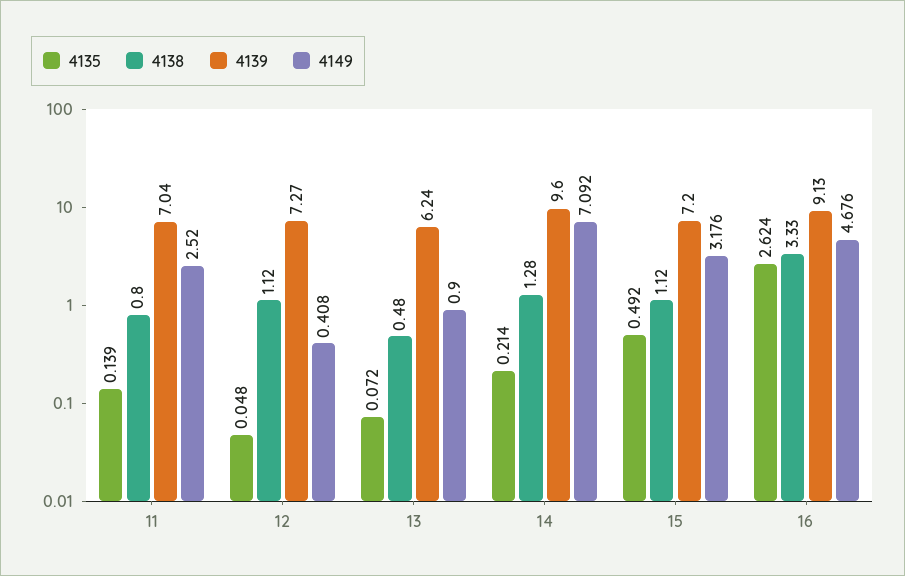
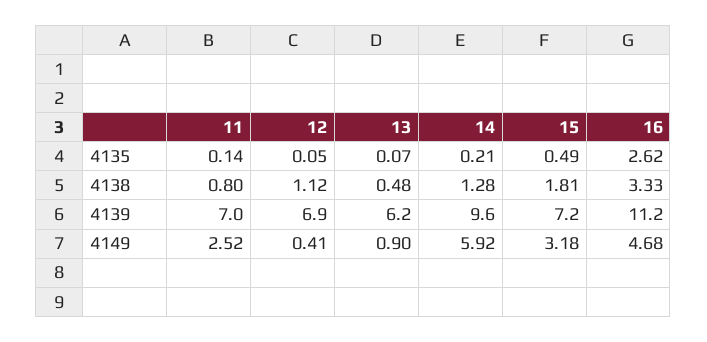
4139, 12: 7.27 -> 6.9
4149, 14: 7.092 -> 5.92
4138, 15: 1.12 -> 1.81
4139, 16: 9.13 -> 11.2

